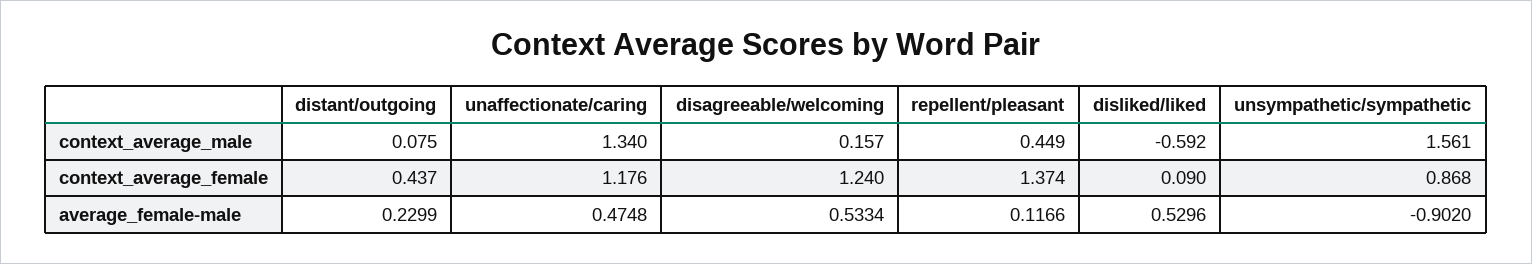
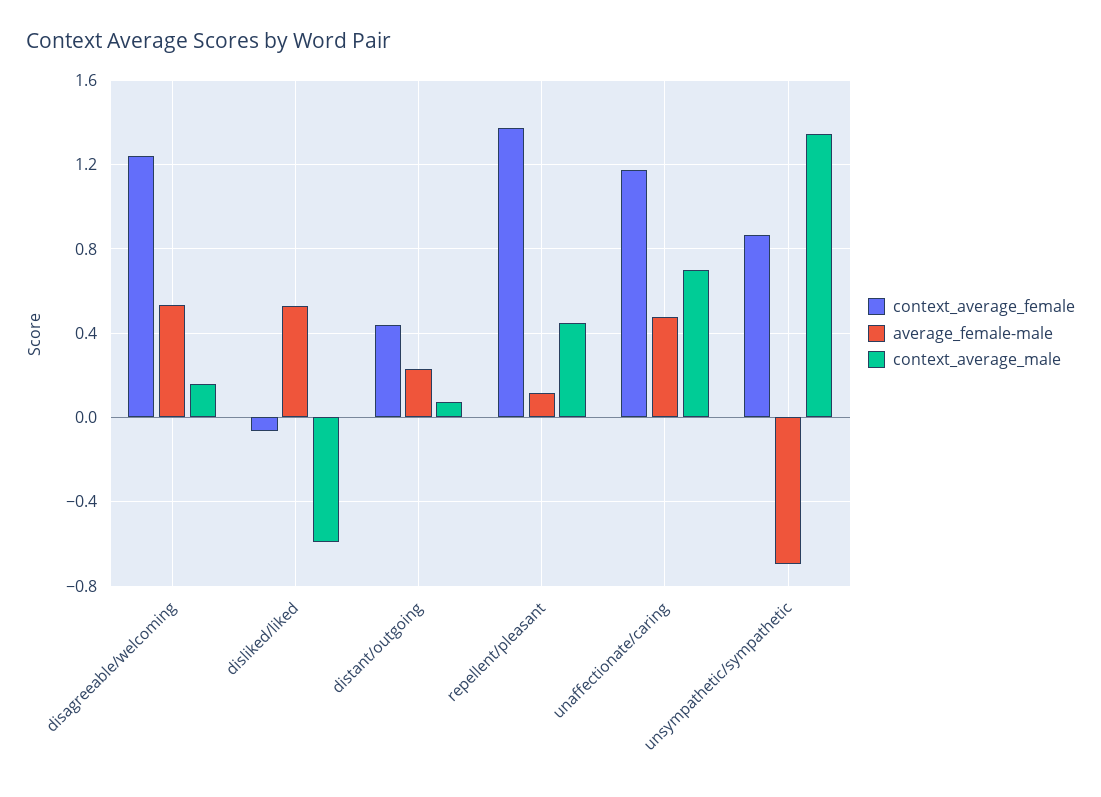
context_average_male, unaffectionate/caring: 1.34 -> 0.7
context_average_male, unsympathetic/sympathetic: 1.561 -> 1.35
context_average_female, disliked/liked: 0.09 -> -0.05
average_female-male, unsympathetic/sympathetic: -0.902 -> -0.7

